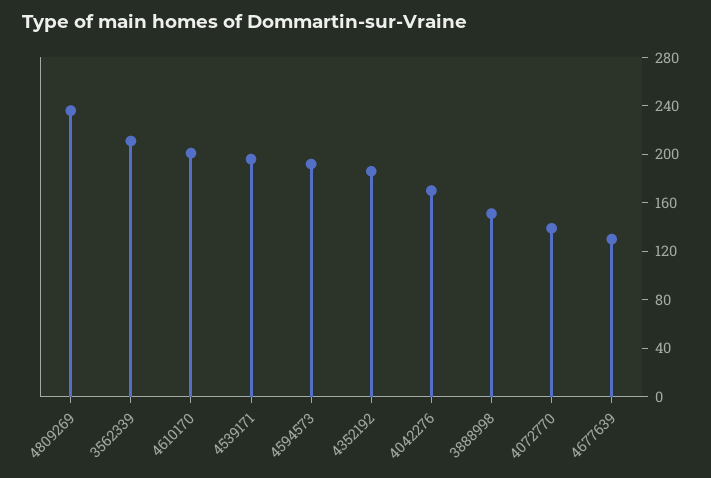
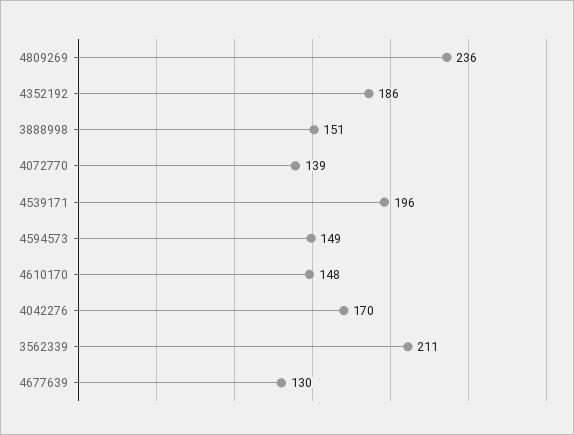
4610170: 200 -> 148
4594573: 190 -> 149

